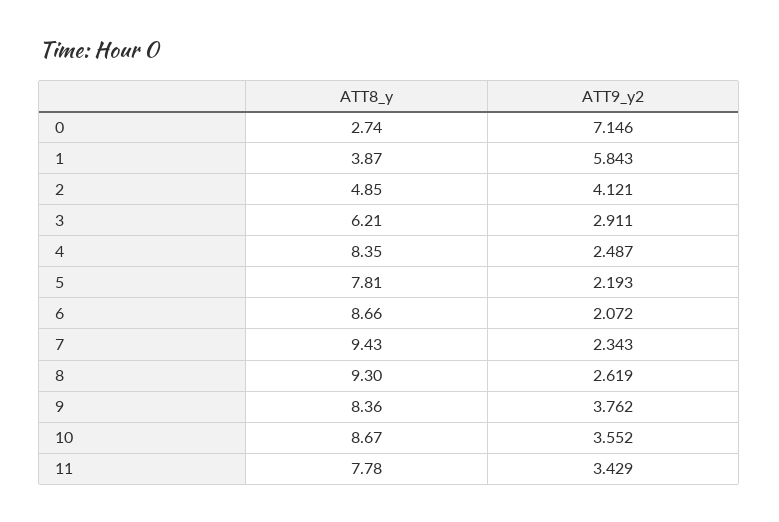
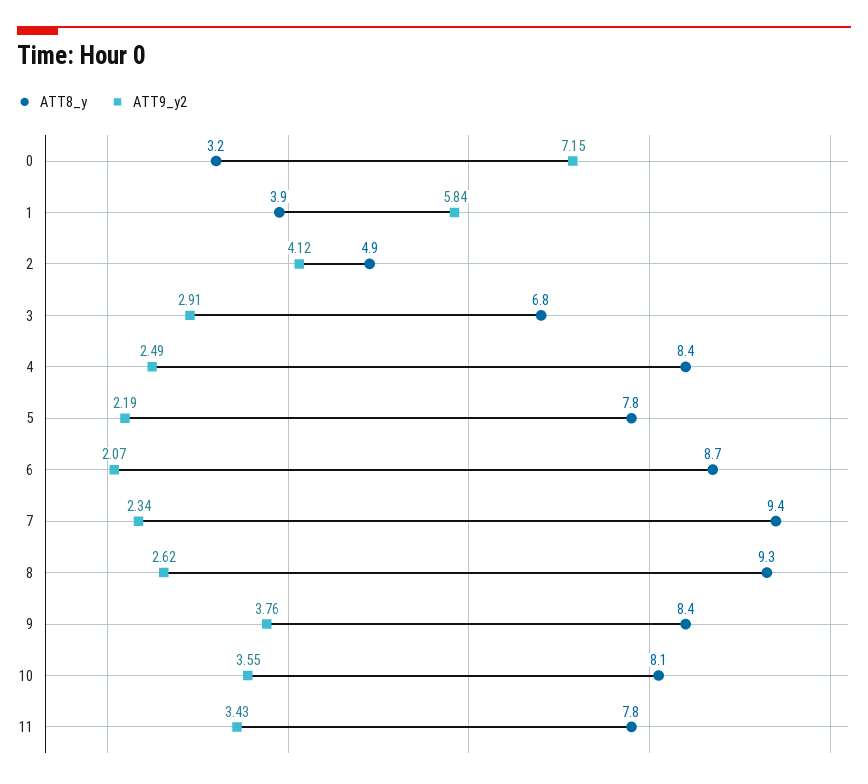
ATT8_y, 0: 2.74 -> 3.2
ATT8_y, 3: 6.21 -> 6.8
ATT8_y, 10: 8.67 -> 8.1

